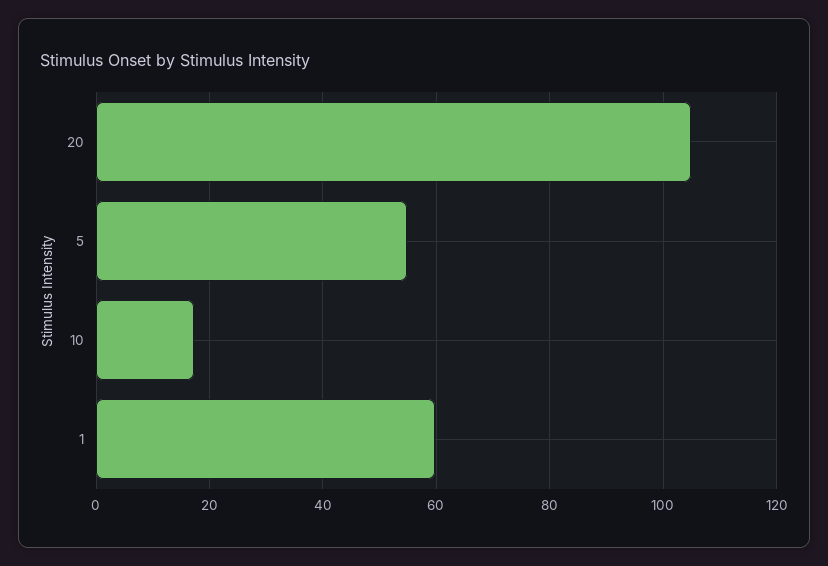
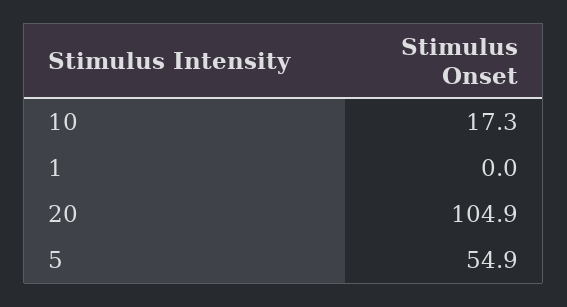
1: 60 -> 0

